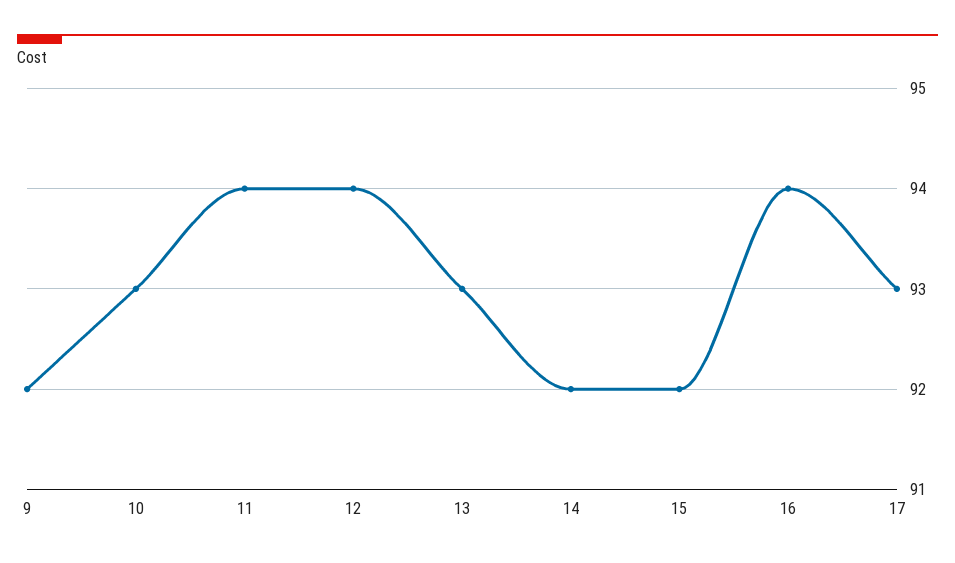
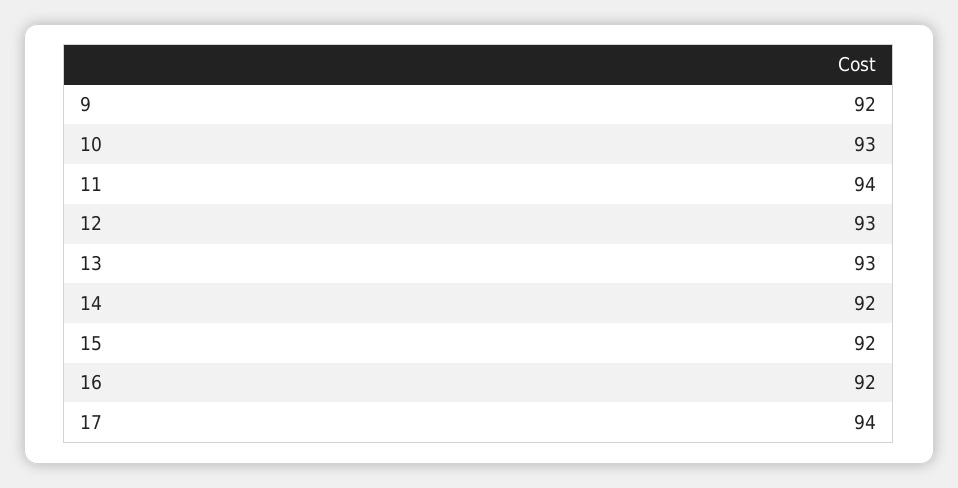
12: 94 -> 93
16: 94 -> 92
17: 93 -> 94

